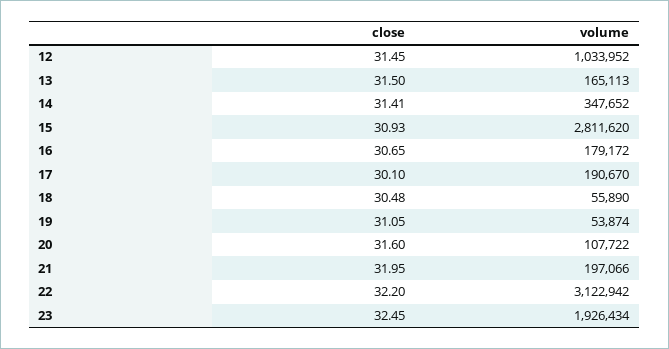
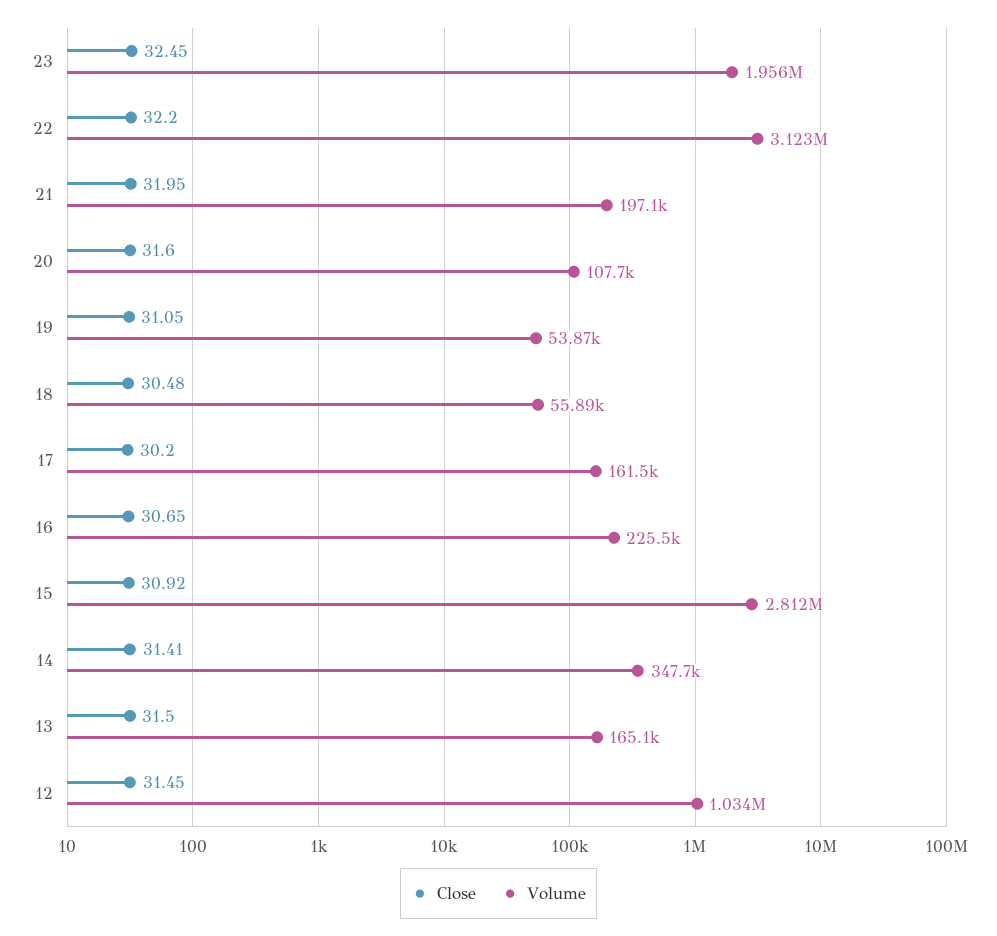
close, 15: 30.93 -> 30.92
volume, 16: 179172 -> 225500
close, 17: 30.1 -> 30.2
volume, 17: 190670 -> 161500
volume, 23: 1926434 -> 1956000

